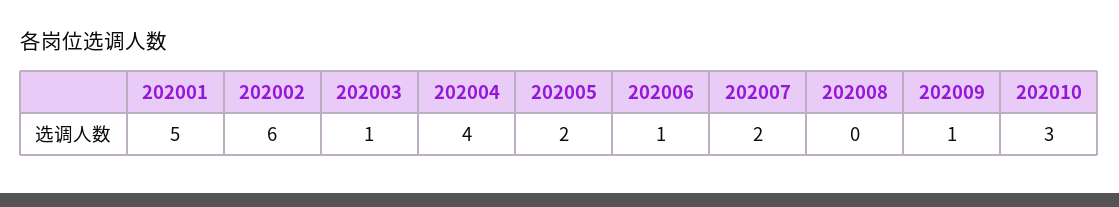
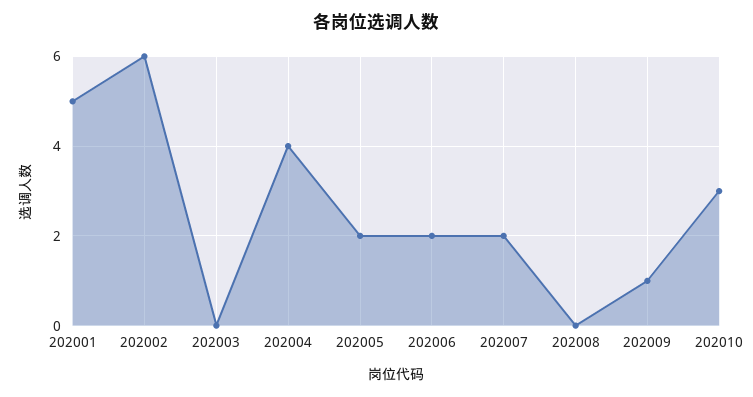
202003: 1 -> 0
202006: 1 -> 2

